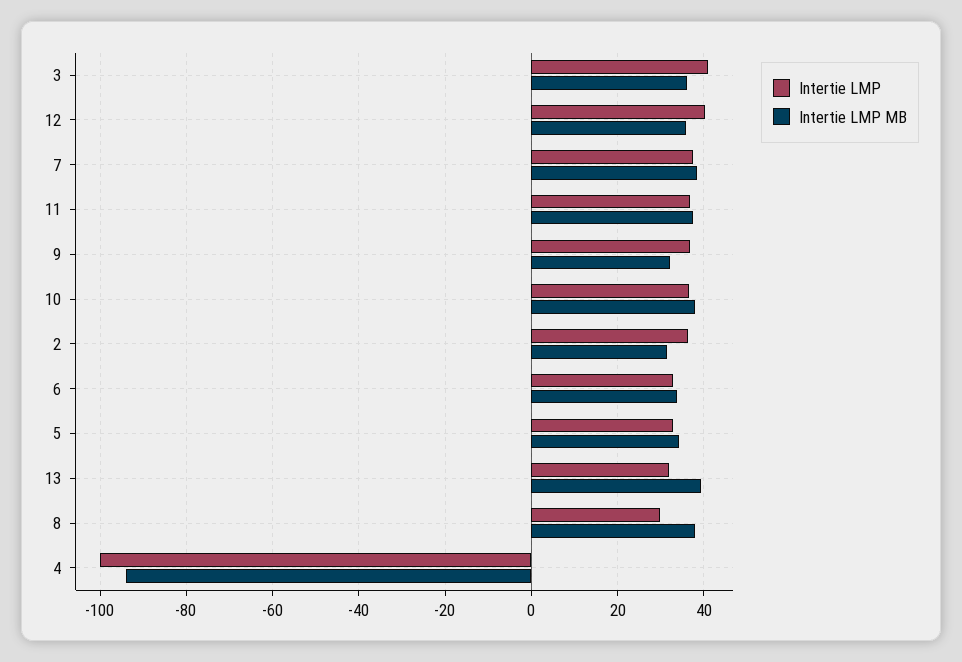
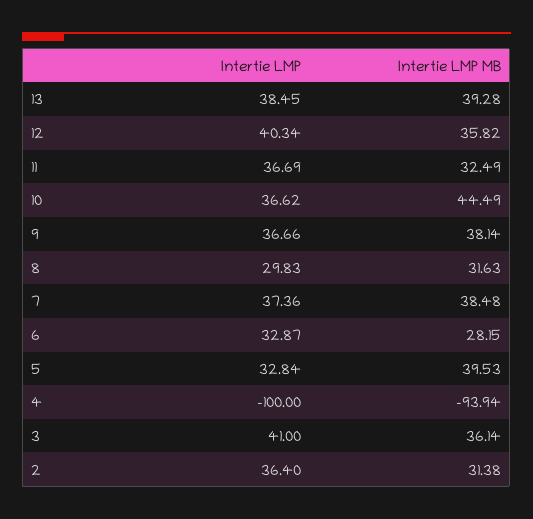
Intertie LMP MB, 11: 38 -> 32.49
Intertie LMP MB, 9: 32 -> 38.14
Intertie LMP MB, 10: 38 -> 44.49
Intertie LMP MB, 6: 34 -> 28.15
Intertie LMP MB, 5: 34 -> 39.53
Intertie LMP, 13: 32 -> 38.45
Intertie LMP MB, 8: 38 -> 31.63

